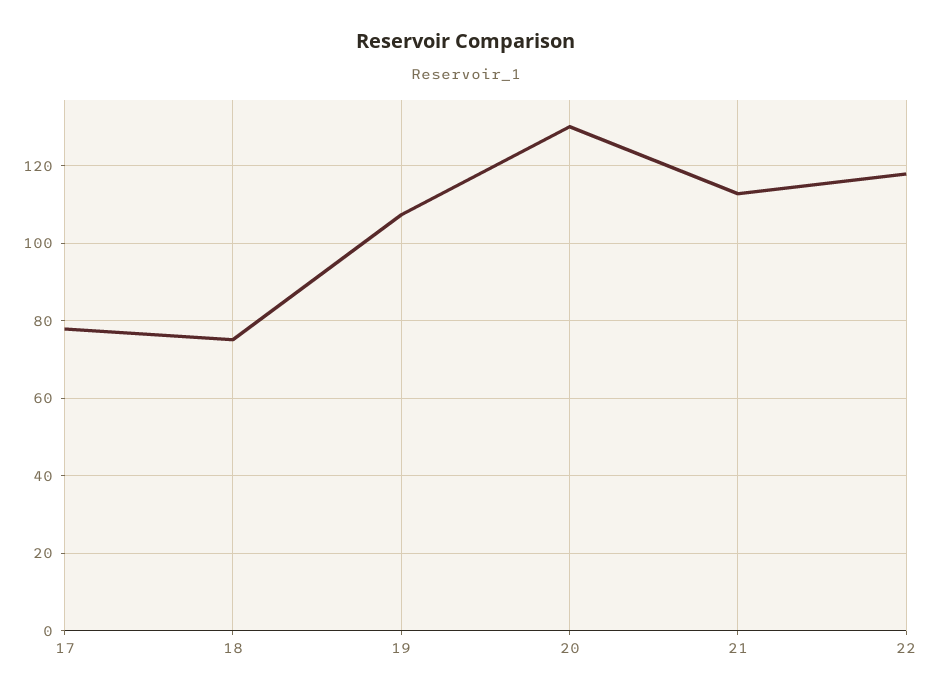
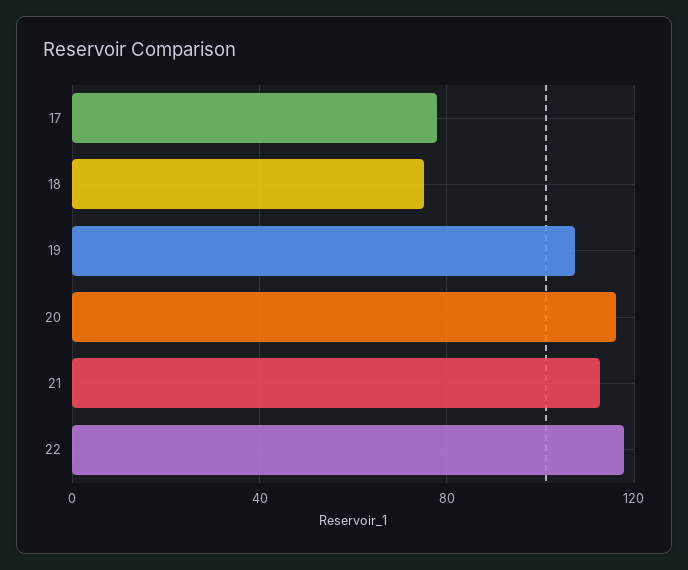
20: 130 -> 115

